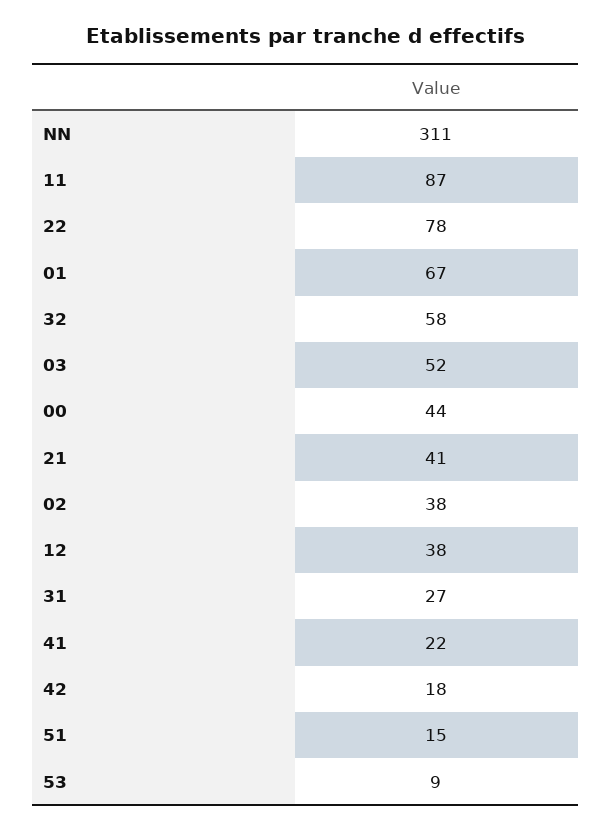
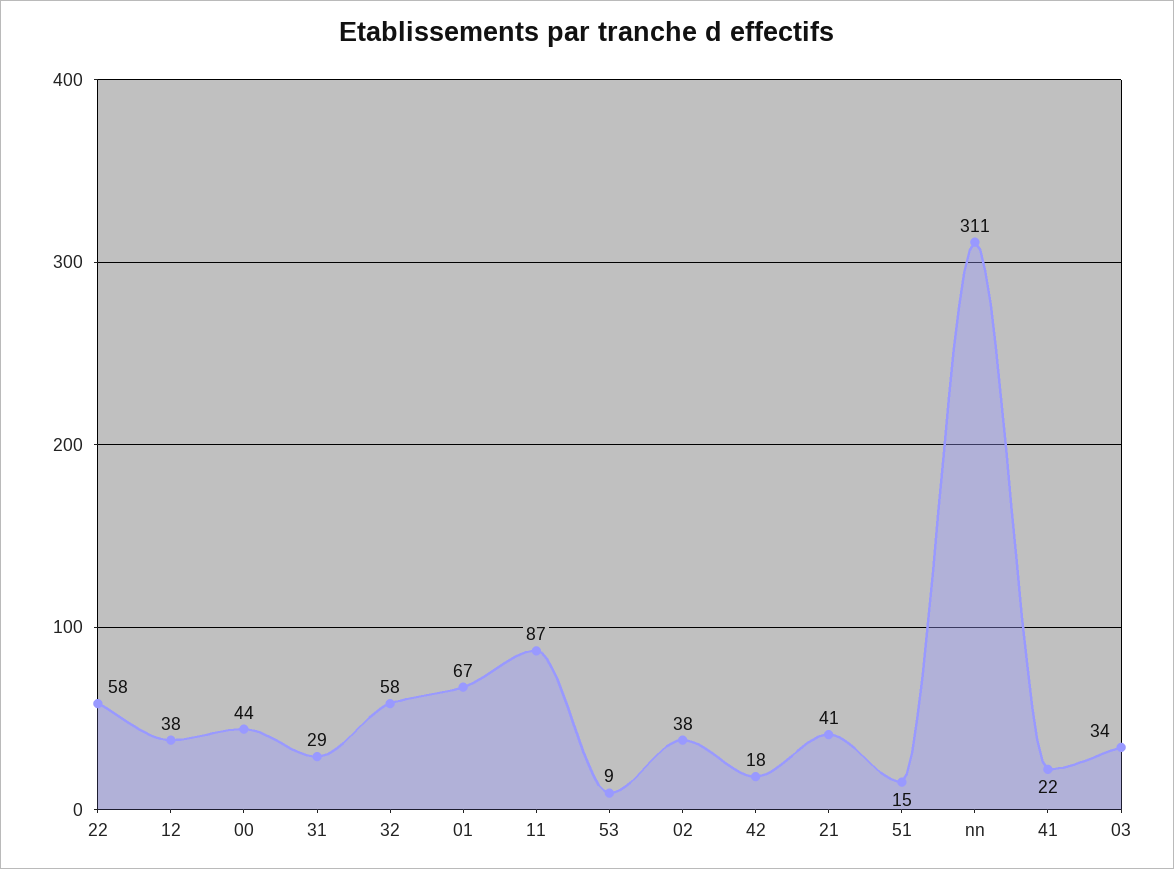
22: 78 -> 58
03: 52 -> 34
31: 27 -> 29

